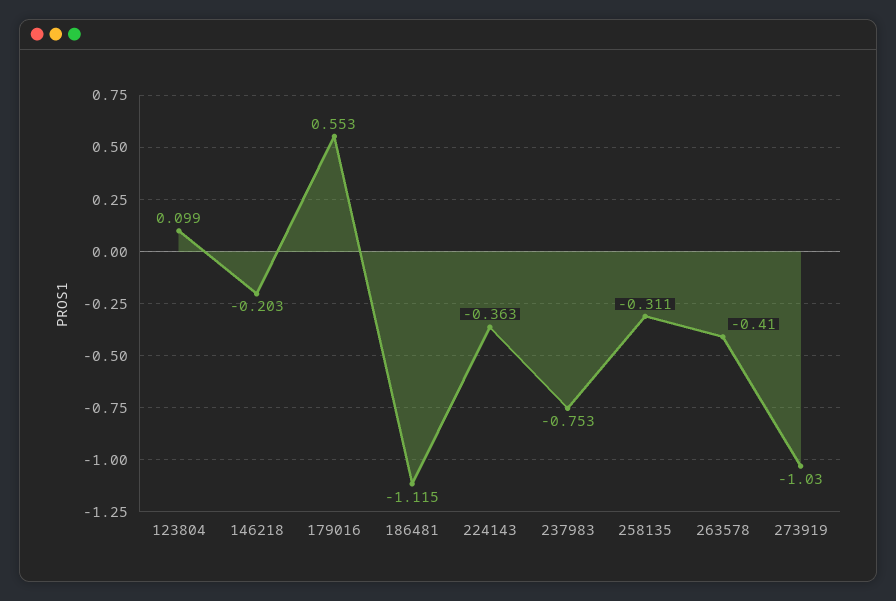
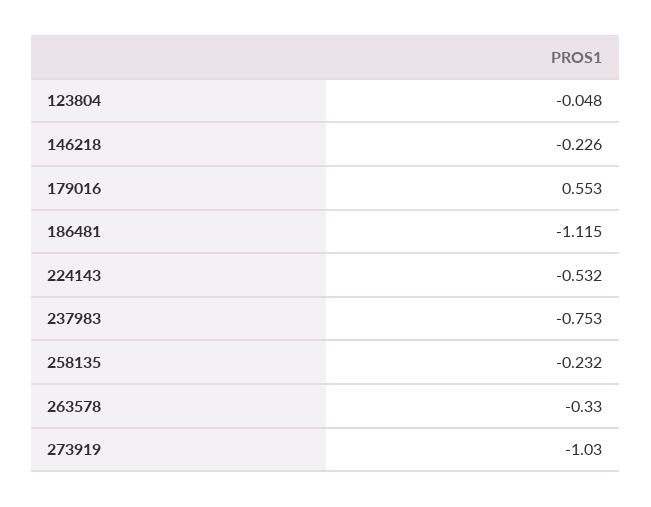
123804: 0.099 -> -0.048
146218: -0.203 -> -0.226
224143: -0.363 -> -0.532
258135: -0.311 -> -0.232
263578: -0.41 -> -0.33

